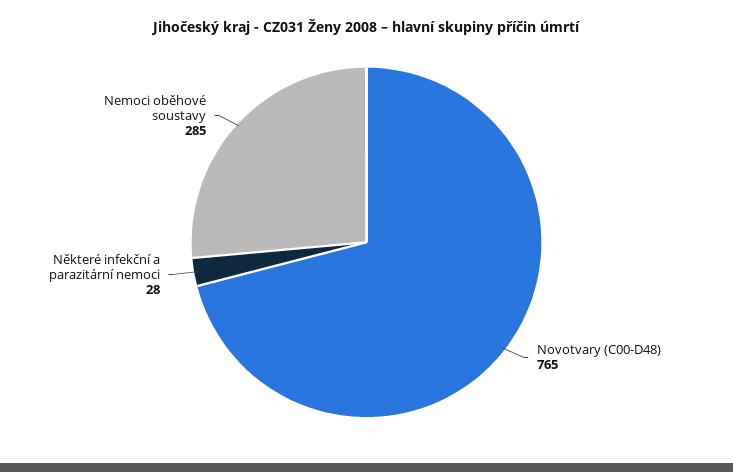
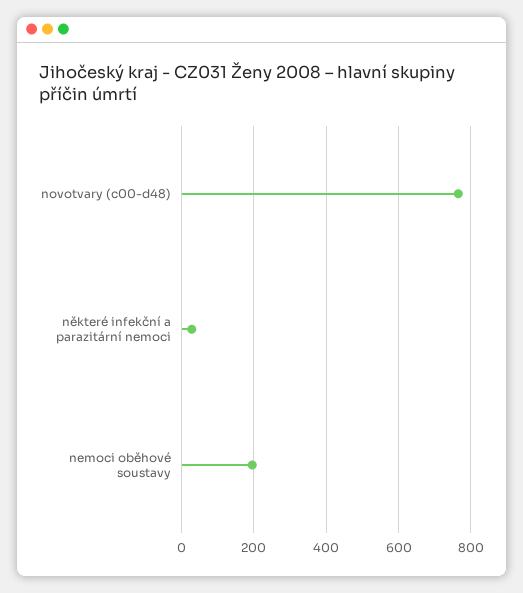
Nemoci oběhové soustavy: 285 -> 200

